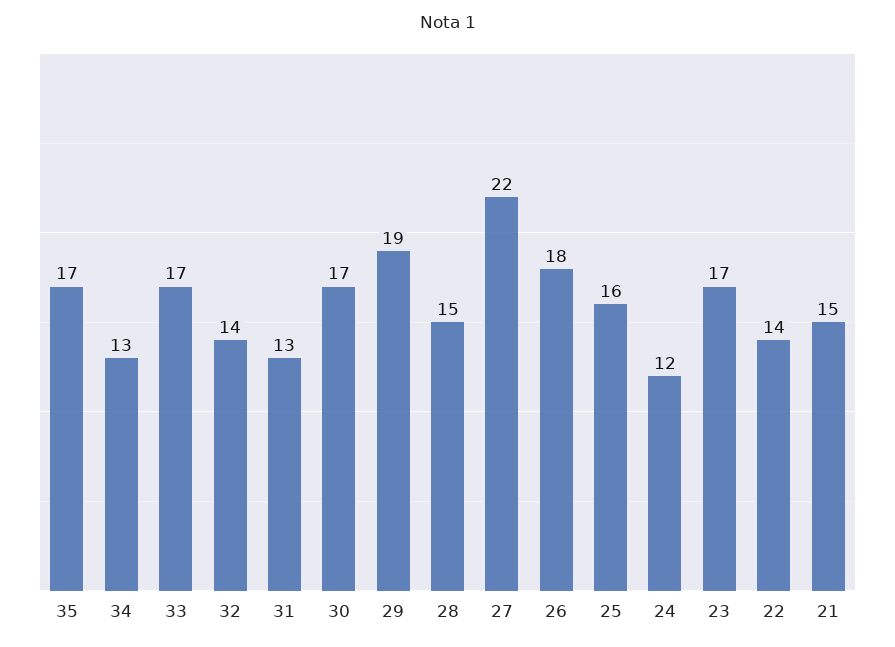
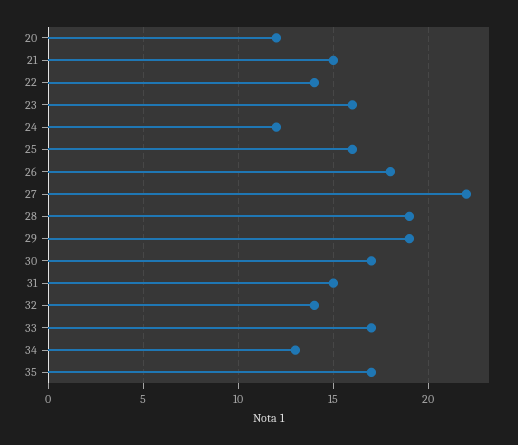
31: 13 -> 15
28: 15 -> 19
23: 17 -> 16
20: none -> 12

